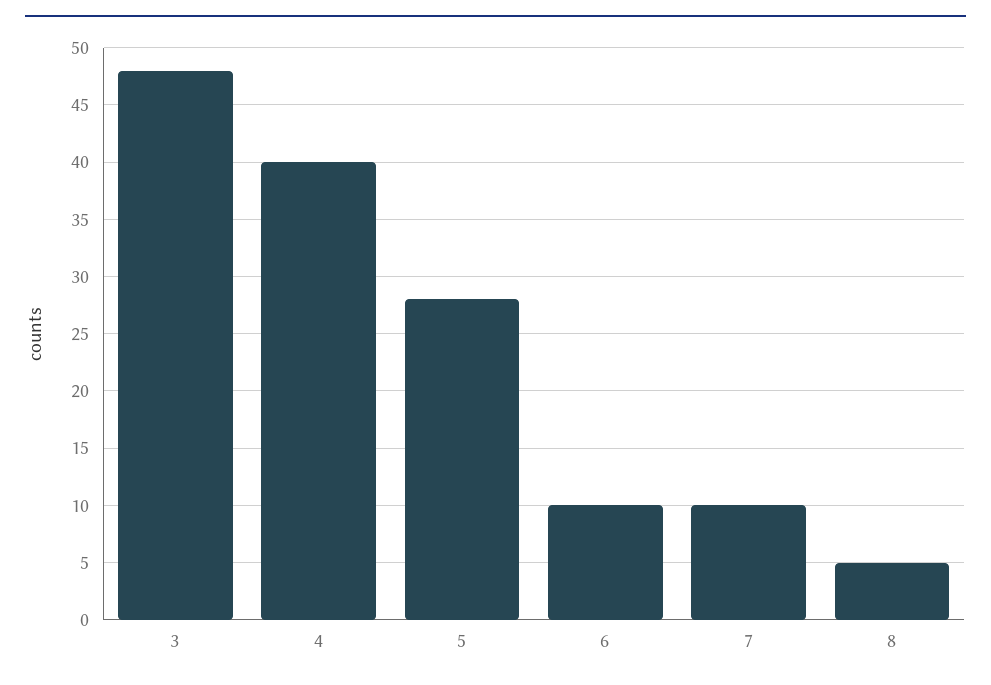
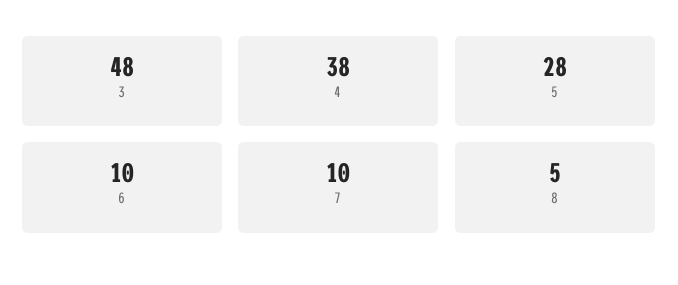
4: 40 -> 38

